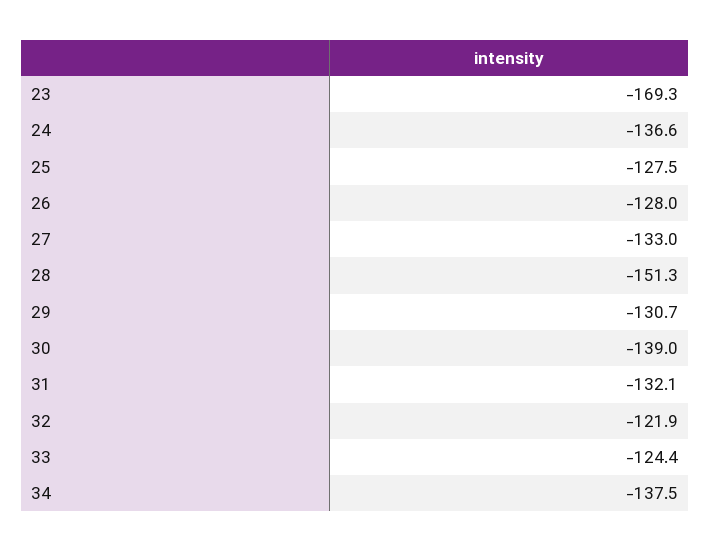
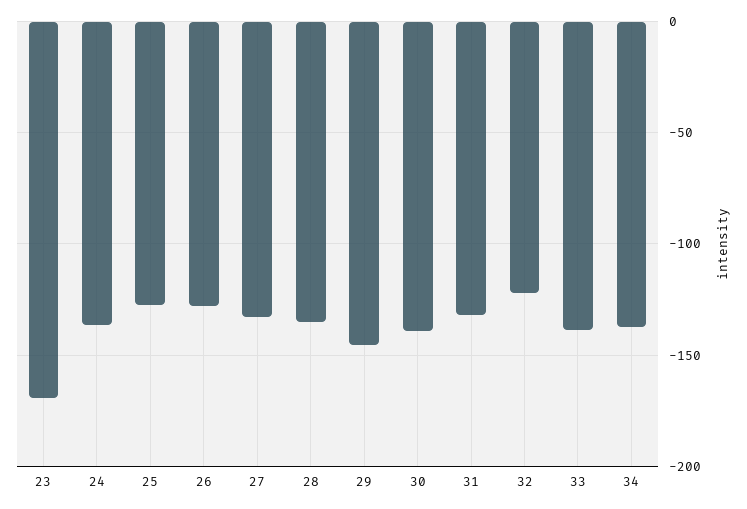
28: -151.3 -> -135
29: -130.7 -> -145
33: -124.4 -> -140

